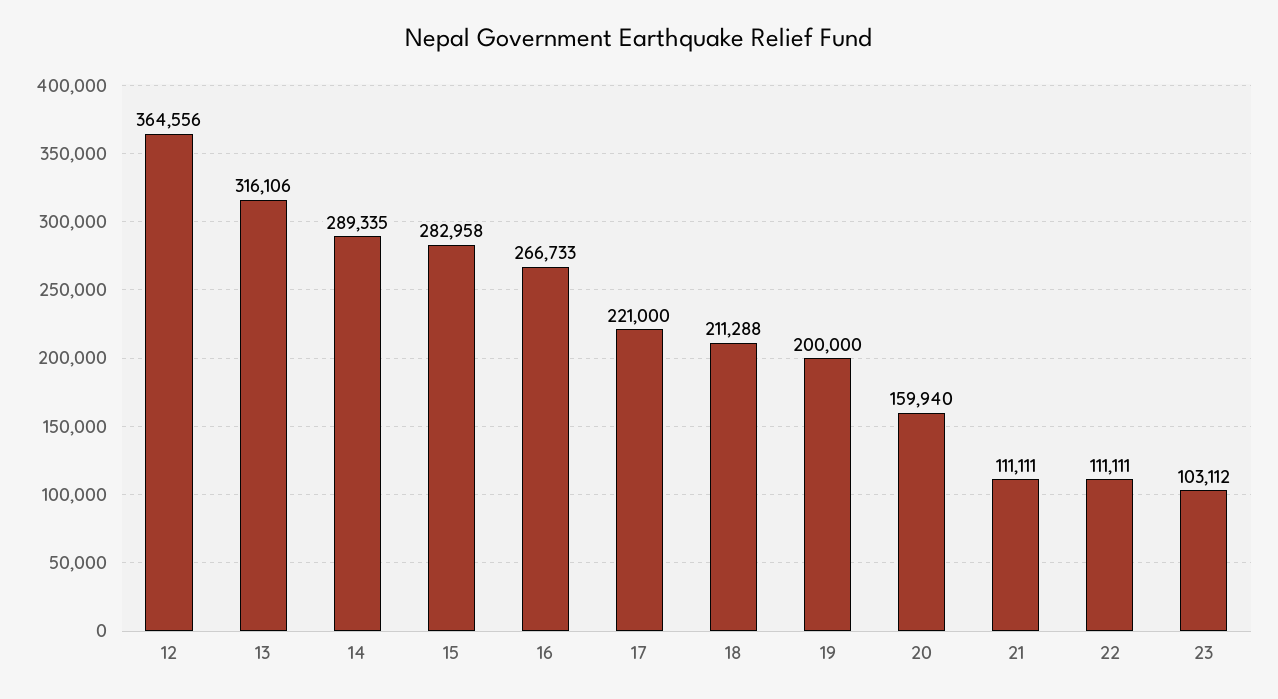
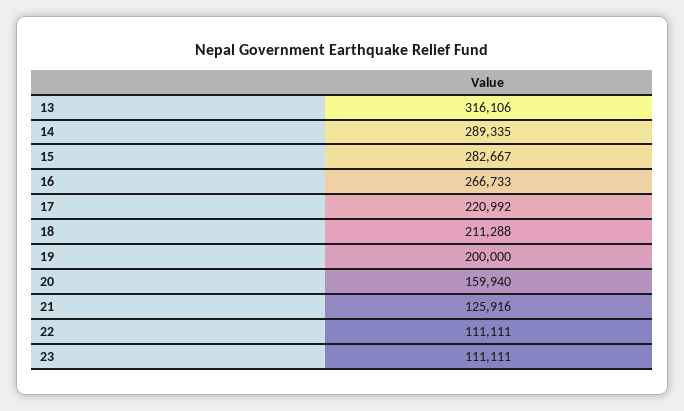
12: 364556 -> none
15: 282958 -> 282667
17: 221000 -> 220992
21: 111111 -> 125916
23: 103112 -> 111111

